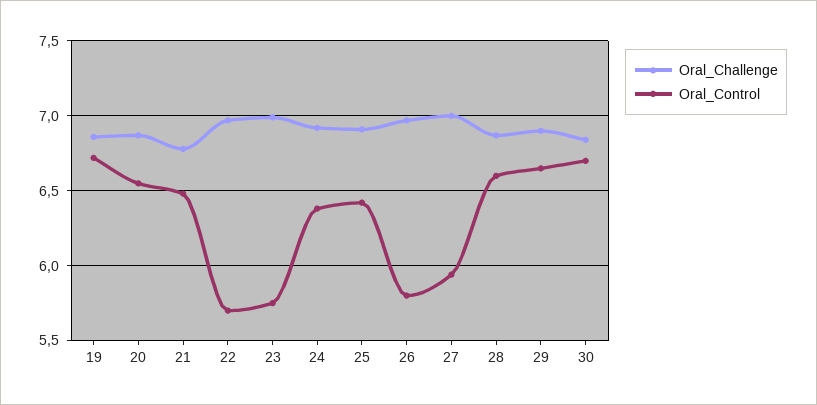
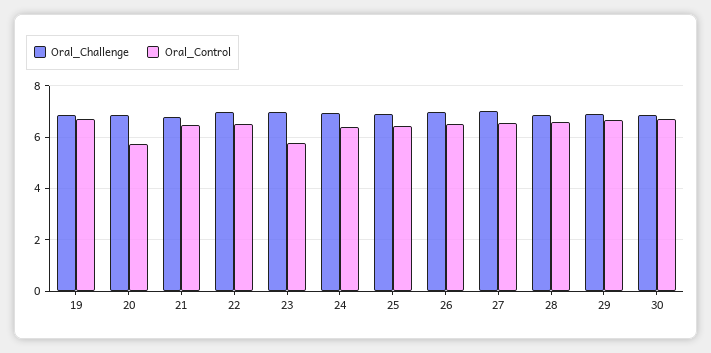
Oral_Control, 20: 6.55 -> 5.75
Oral_Control, 22: 5.7 -> 6.5
Oral_Control, 26: 5.8 -> 6.5
Oral_Control, 27: 5.95 -> 6.5

